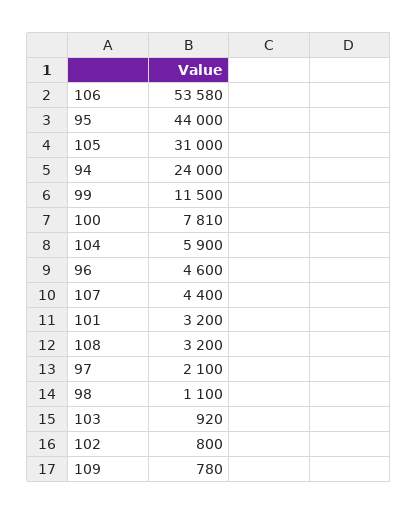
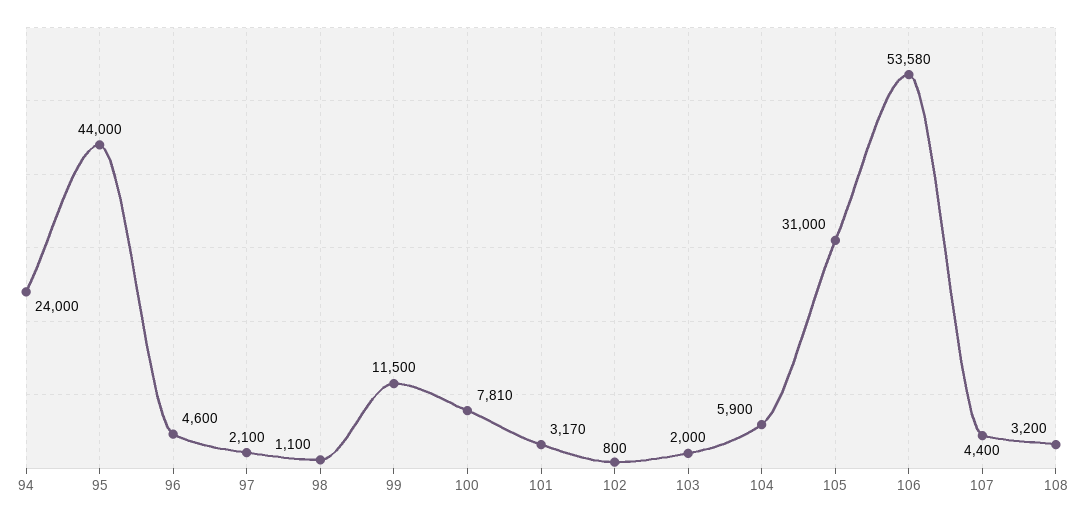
101: 3200 -> 3170
103: 920 -> 2000
109: 780 -> none

